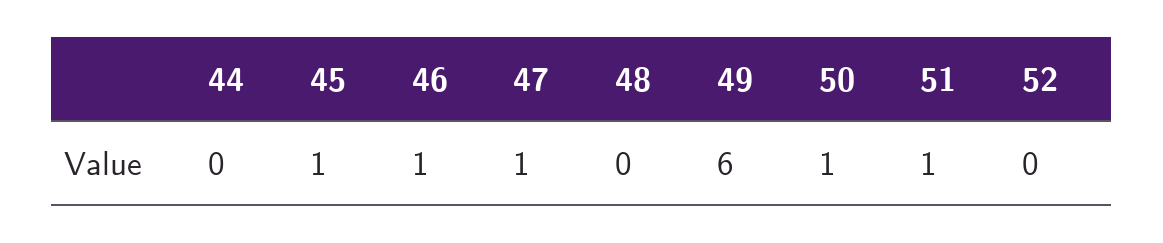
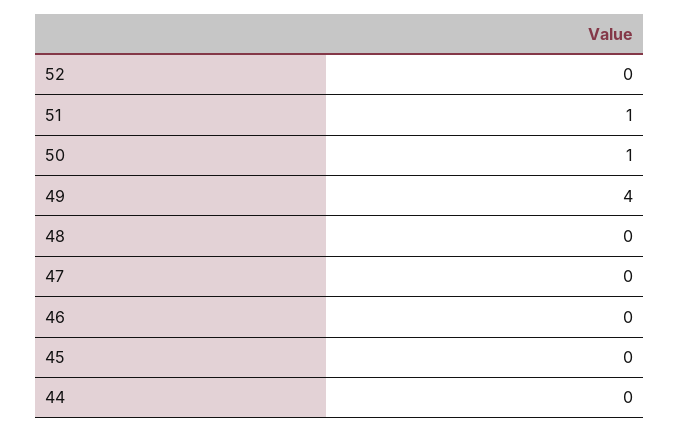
45: 1 -> 0
46: 1 -> 0
47: 1 -> 0
49: 6 -> 4

